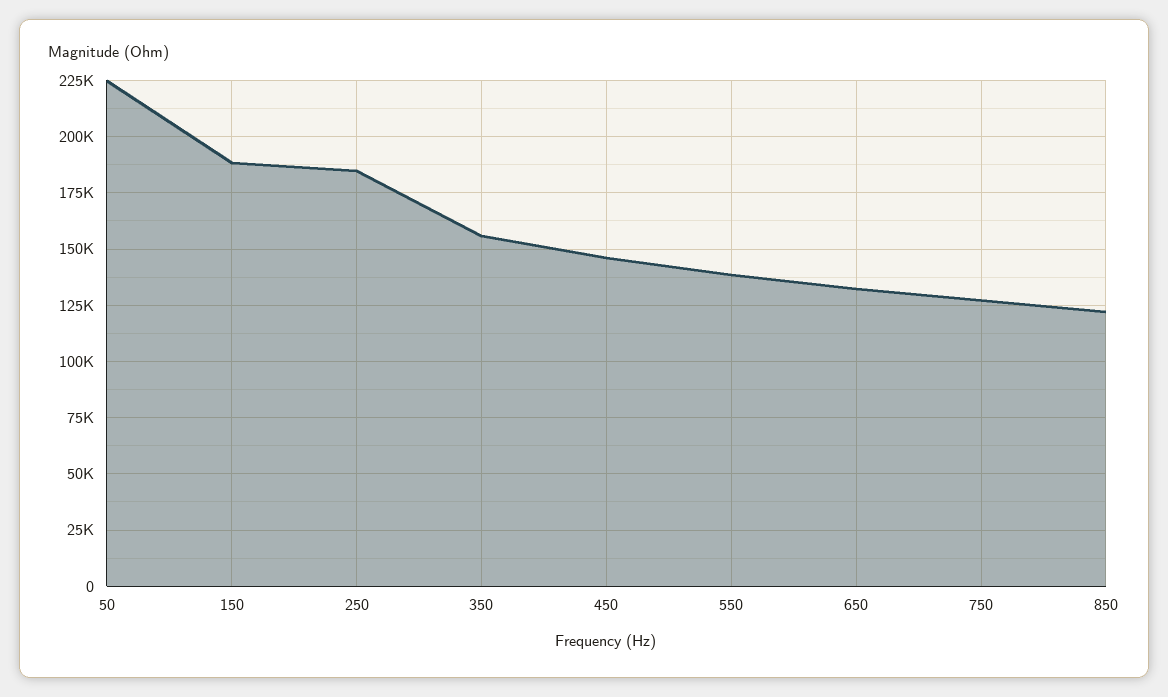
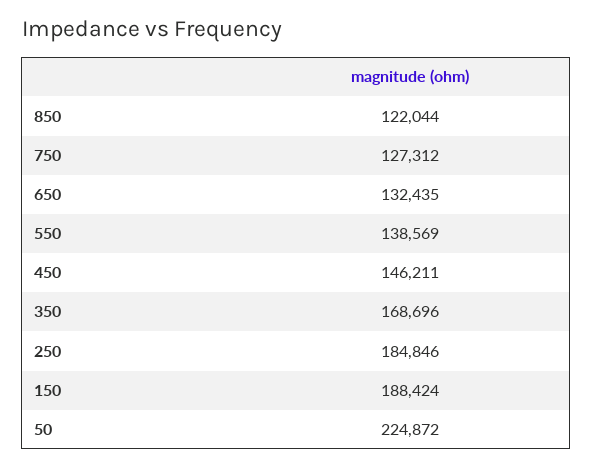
350: 155000 -> 168696

